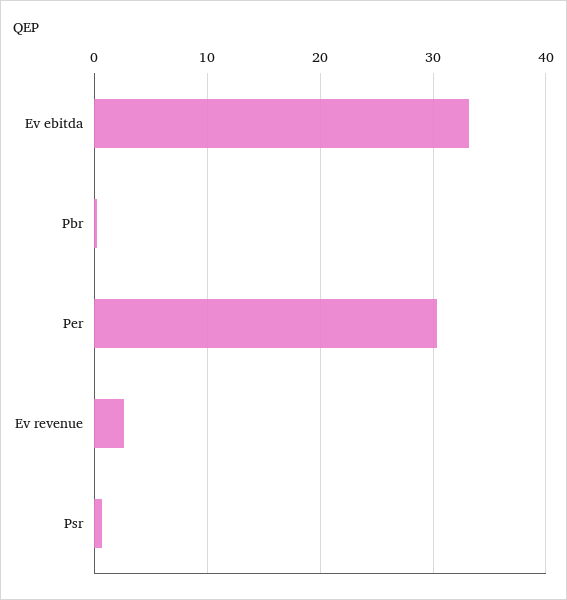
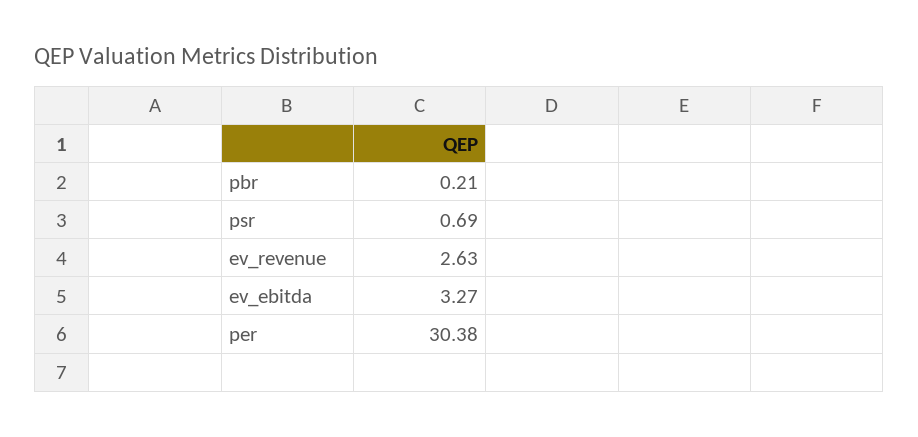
Ev ebitda: 33 -> 3.27

